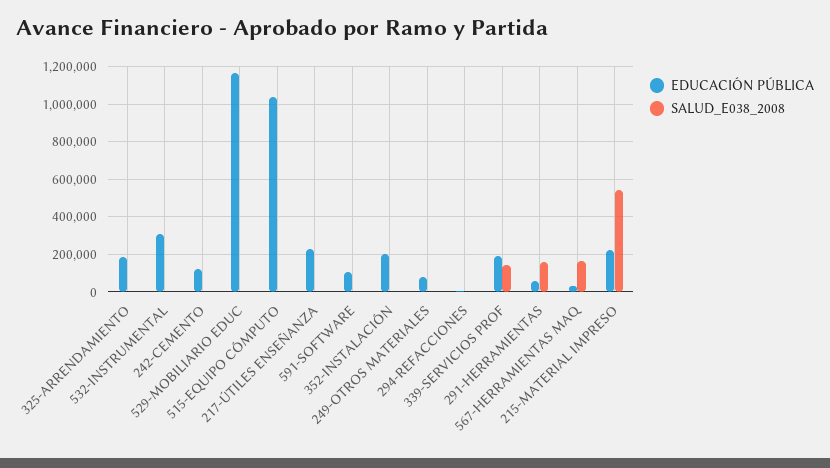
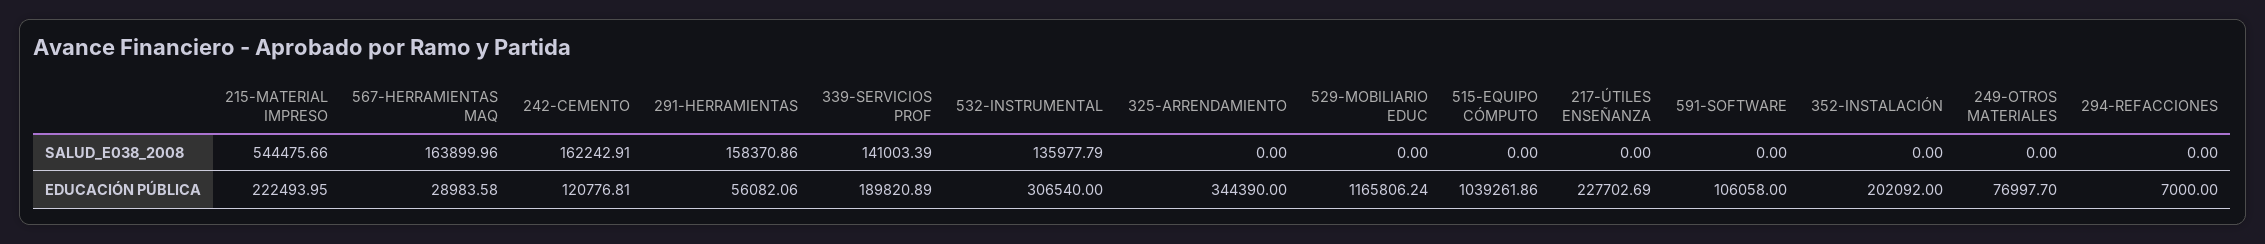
EDUCACIÓN PÚBLICA, 325-ARRENDAMIENTO: 200000 -> 344390
SALUD_E038_2008, 532-INSTRUMENTAL: 0 -> 135977.79
SALUD_E038_2008, 242-CEMENTO: 0 -> 162242.91

